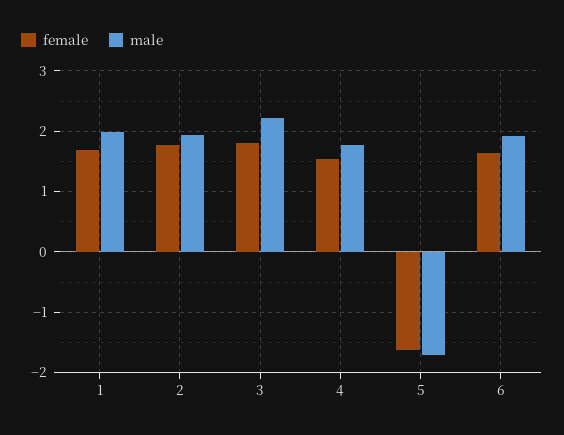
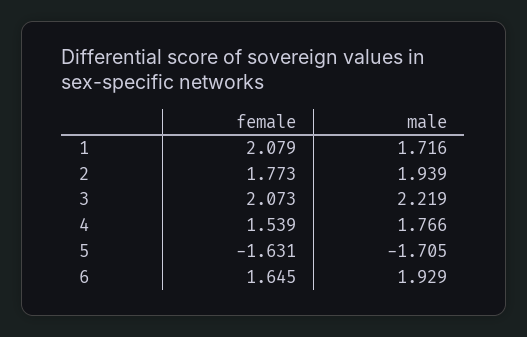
female, 1: 1.7 -> 2.079
male, 1: 2 -> 1.716
female, 3: 1.8 -> 2.073

